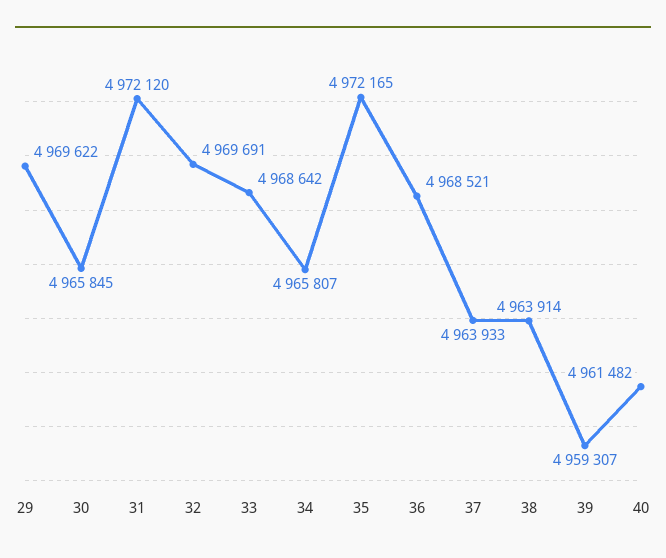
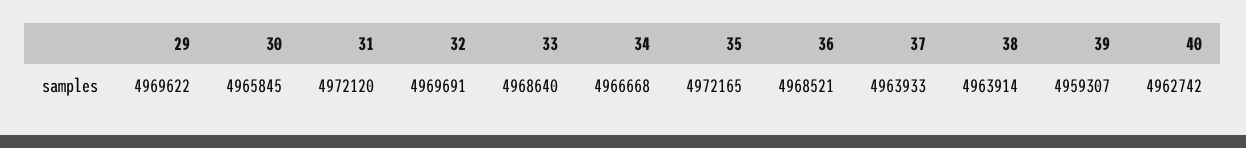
33: 4968642 -> 4968640
34: 4965807 -> 4966668
40: 4961482 -> 4962742

